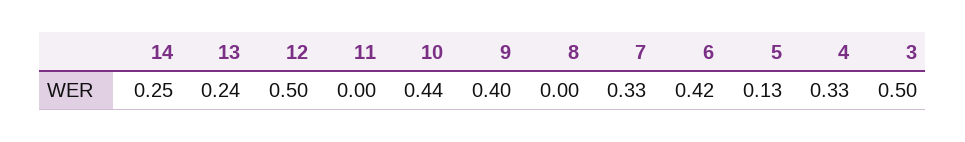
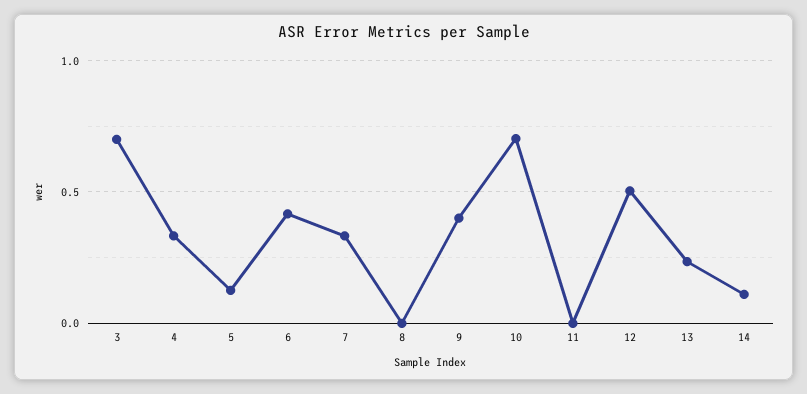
14: 0.25 -> 0.1
10: 0.44 -> 0.7
3: 0.5 -> 0.7

